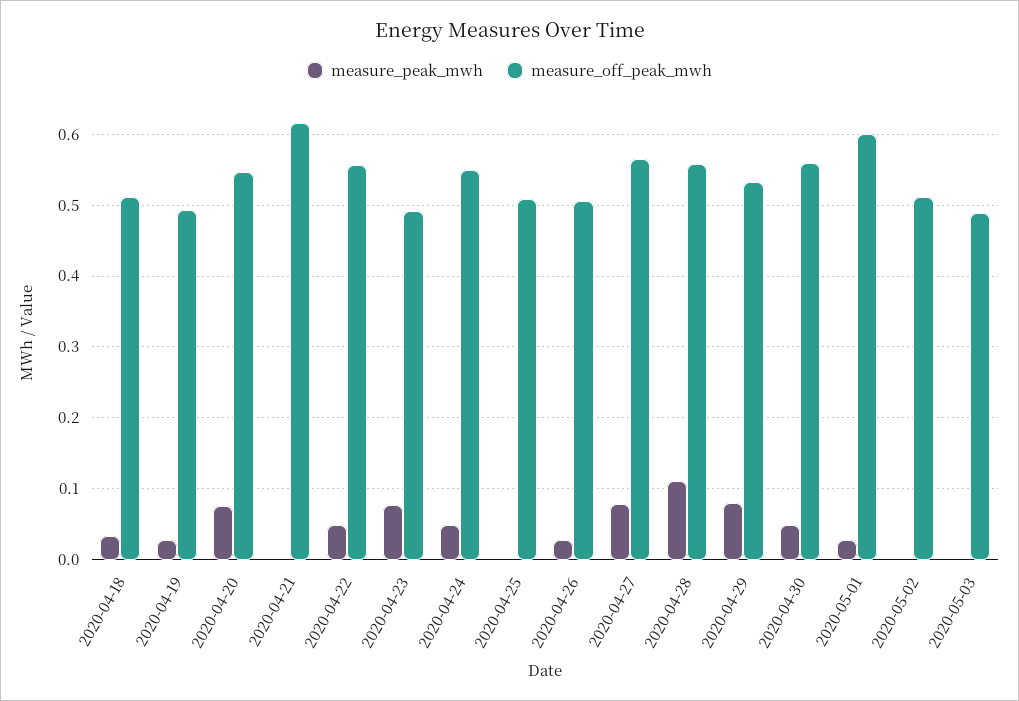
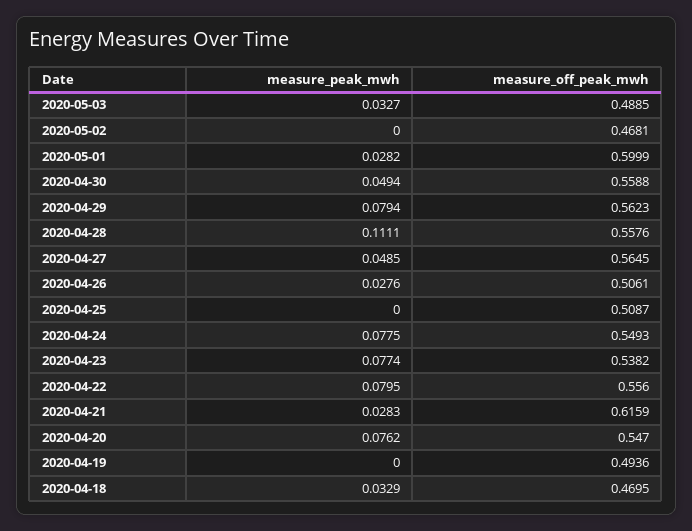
measure_off_peak_mwh, 2020-04-18: 0.51 -> 0.4695
measure_peak_mwh, 2020-04-19: 0.03 -> 0
measure_peak_mwh, 2020-04-21: 0 -> 0.0283
measure_peak_mwh, 2020-04-22: 0.05 -> 0.0795
measure_off_peak_mwh, 2020-04-23: 0.49 -> 0.5382
measure_peak_mwh, 2020-04-24: 0.05 -> 0.0775
measure_peak_mwh, 2020-04-27: 0.08 -> 0.0485
measure_off_peak_mwh, 2020-04-29: 0.53 -> 0.5623
measure_off_peak_mwh, 2020-05-02: 0.51 -> 0.4681
measure_peak_mwh, 2020-05-03: 0 -> 0.0327

